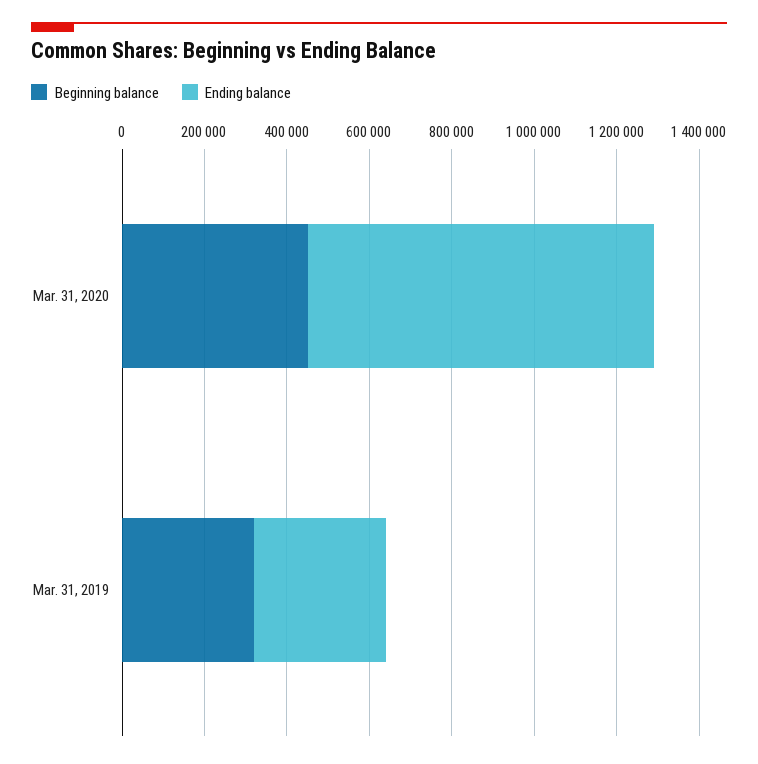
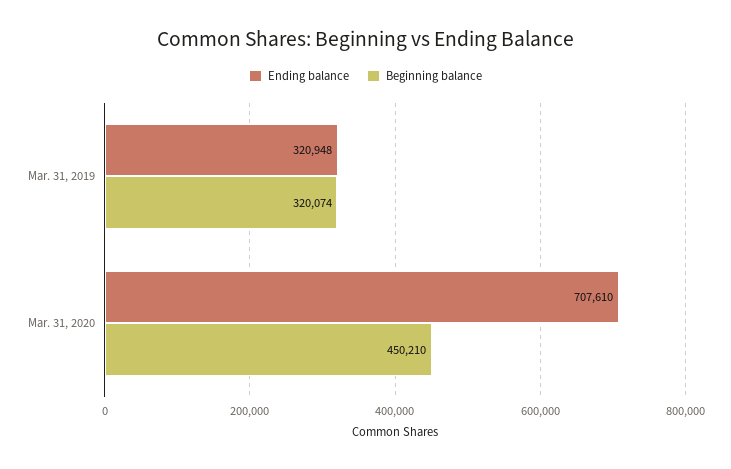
Ending balance, Mar. 31, 2020: 850000 -> 707610

